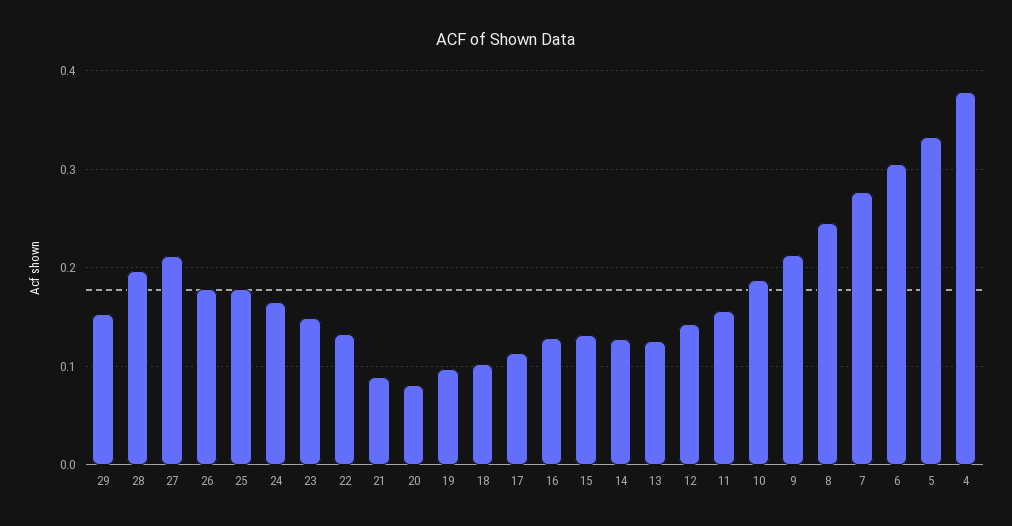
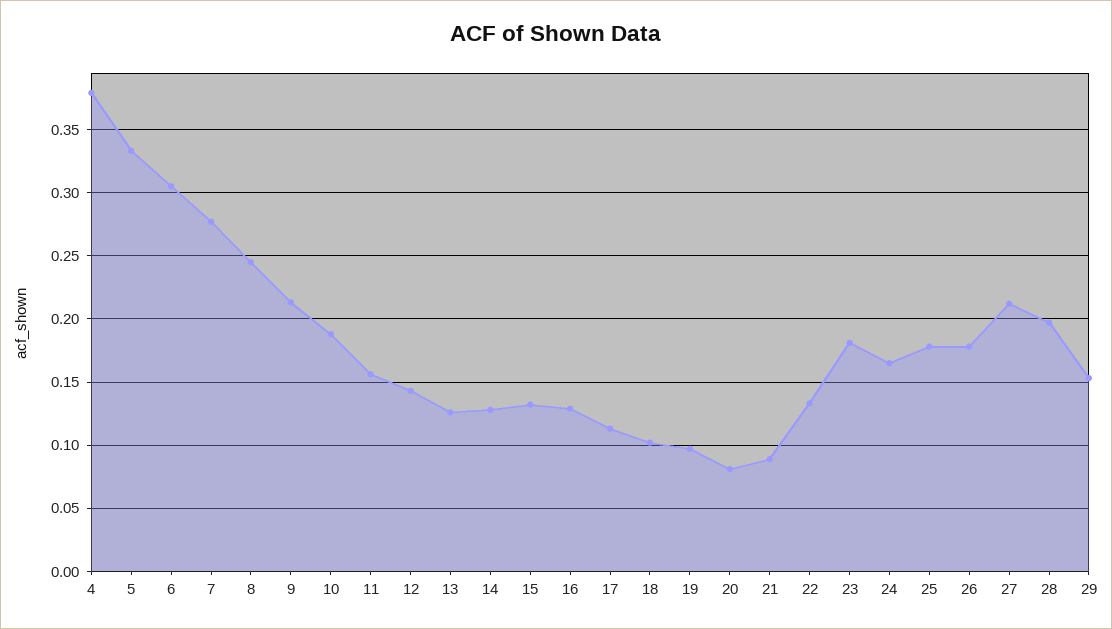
23: 0.15 -> 0.18

